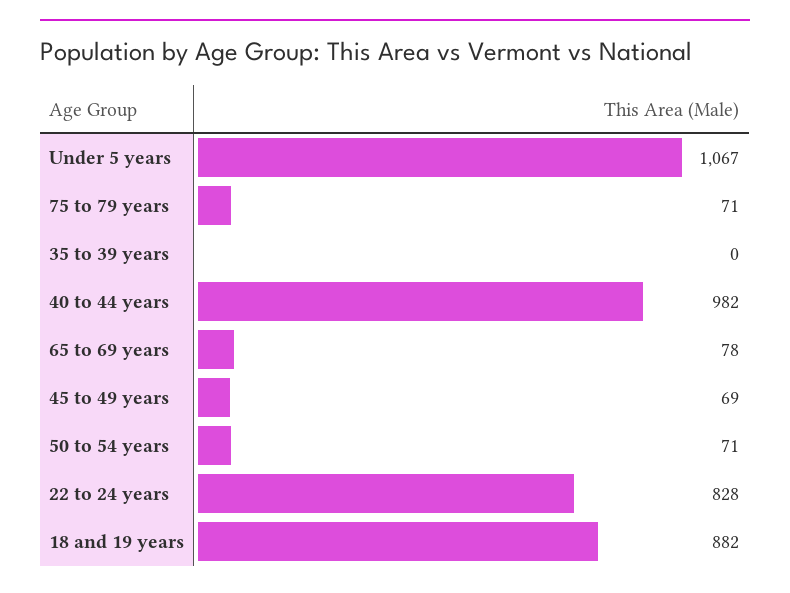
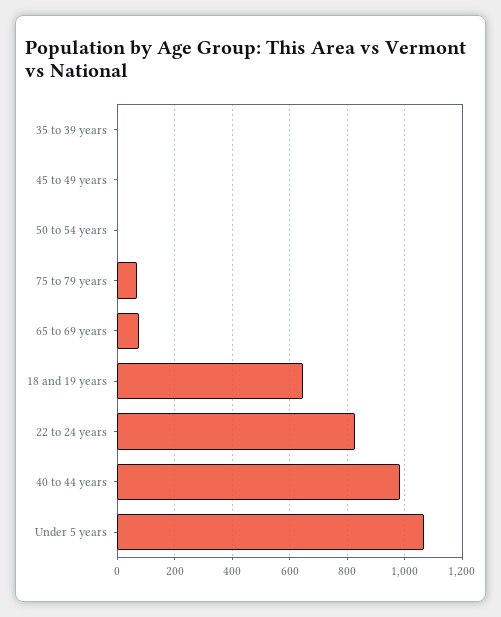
45 to 49 years: 69 -> 0
50 to 54 years: 71 -> 0
18 and 19 years: 882 -> 650

